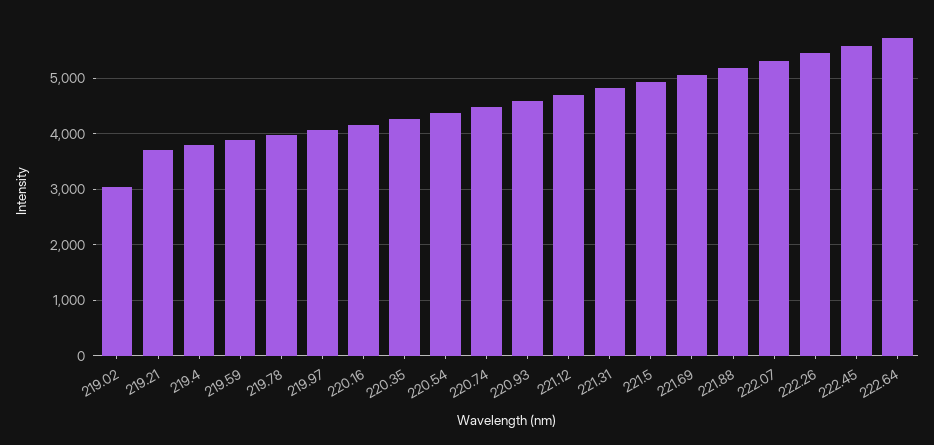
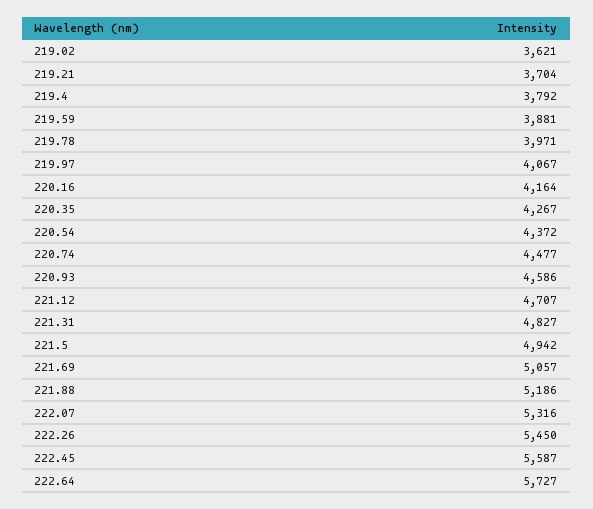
219.02: 3000 -> 3621

